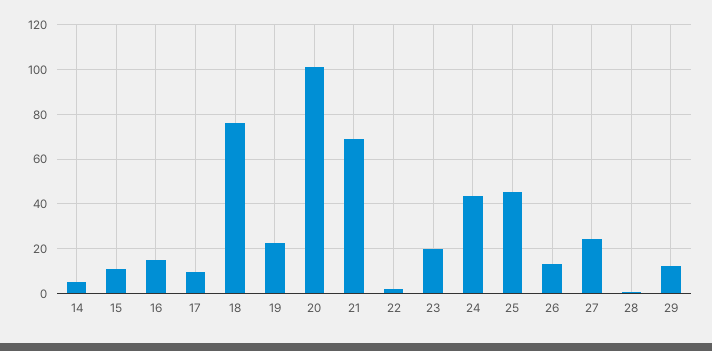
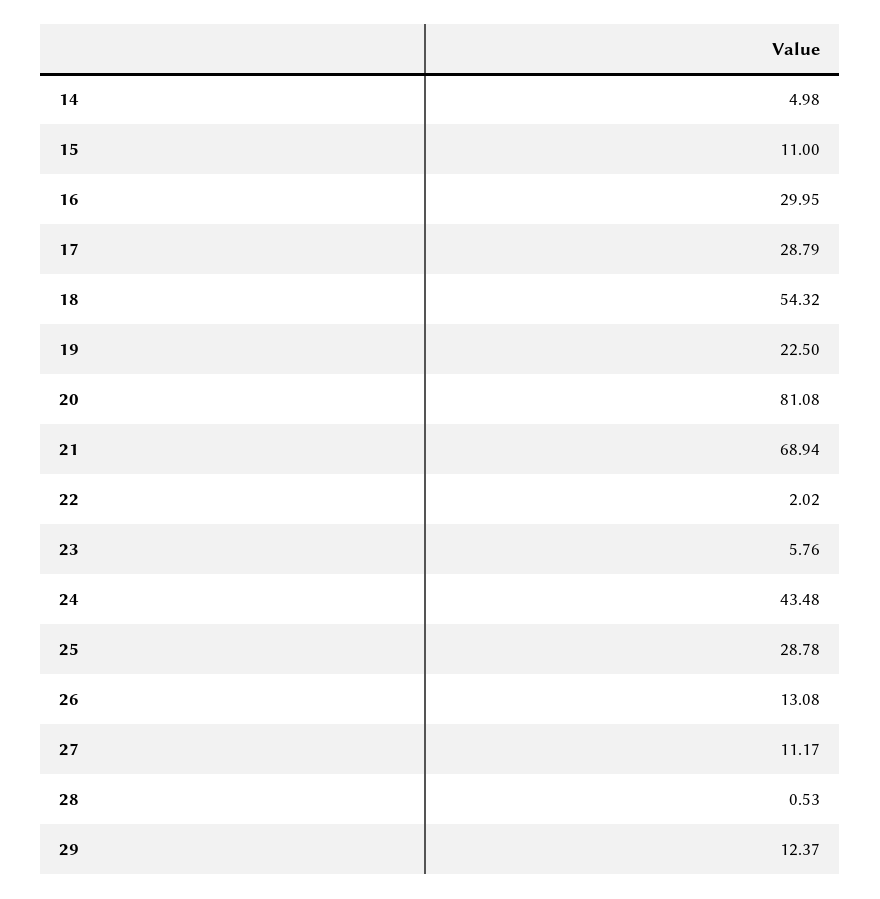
16: 15 -> 29.95
17: 10 -> 28.79
18: 75 -> 54.32
20: 100 -> 81.08
23: 20 -> 5.76
25: 45 -> 28.78
27: 25 -> 11.17

